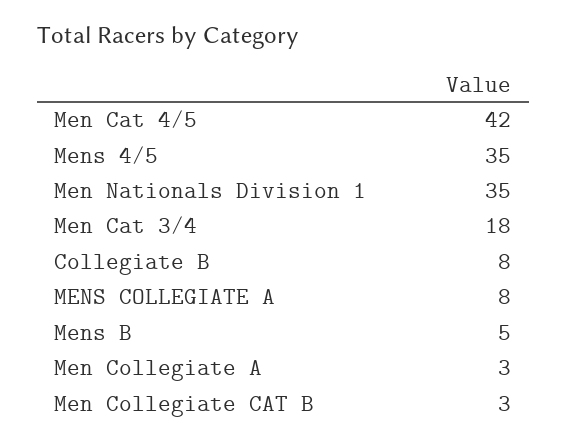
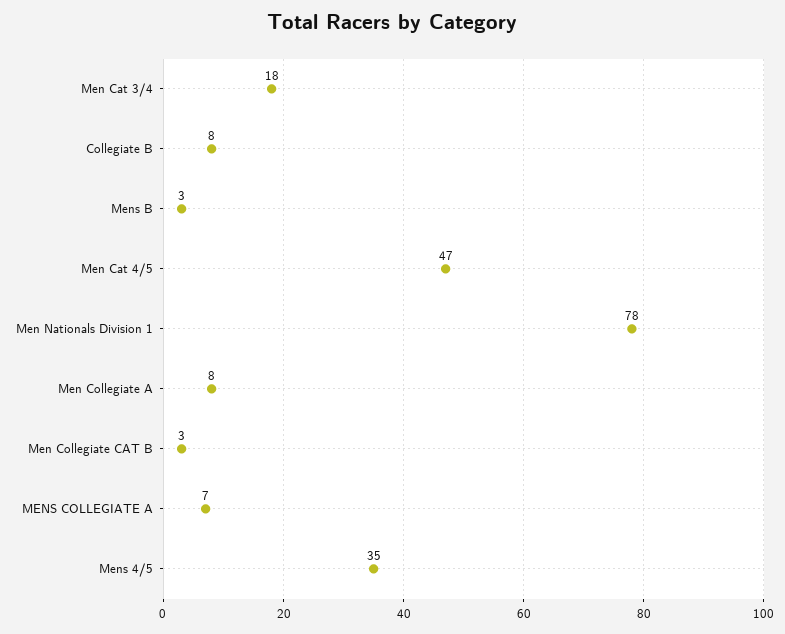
Men Cat 4/5: 42 -> 47
Men Nationals Division 1: 35 -> 78
MENS COLLEGIATE A: 8 -> 7
Mens B: 5 -> 3
Men Collegiate A: 3 -> 8

